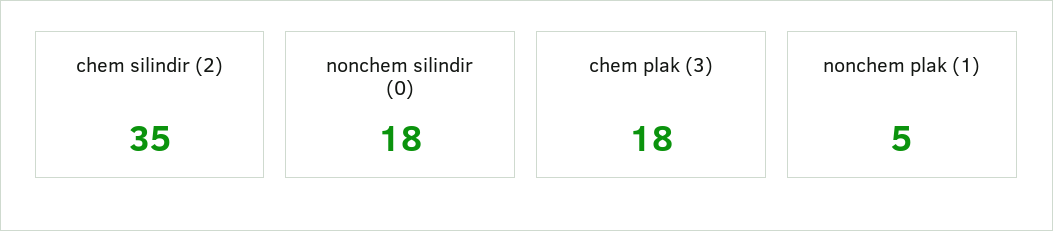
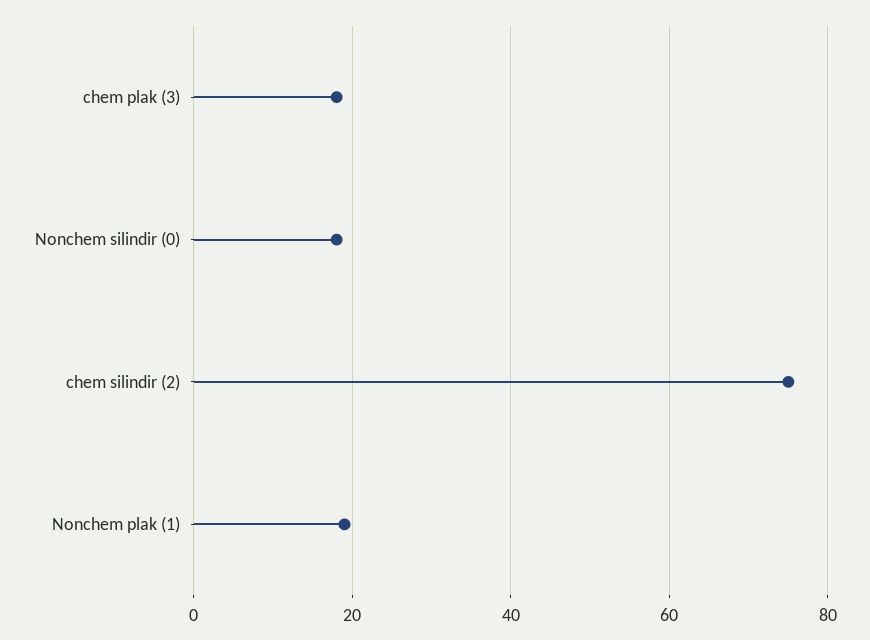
chem silindir (2): 35 -> 75
nonchem plak (1): 5 -> 20

